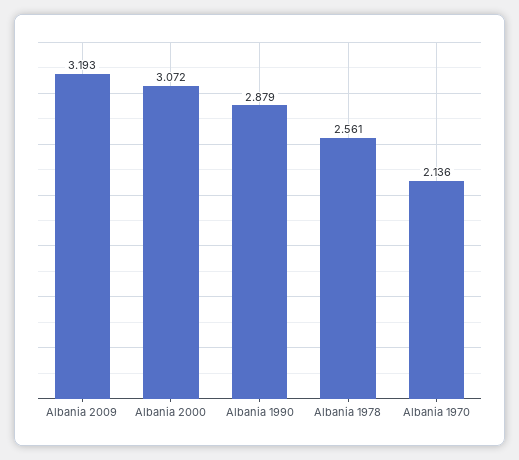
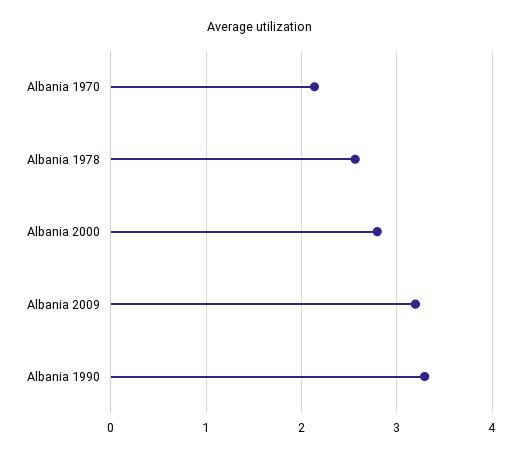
Albania 2000: 3.072 -> 2.8
Albania 1990: 2.879 -> 3.3

